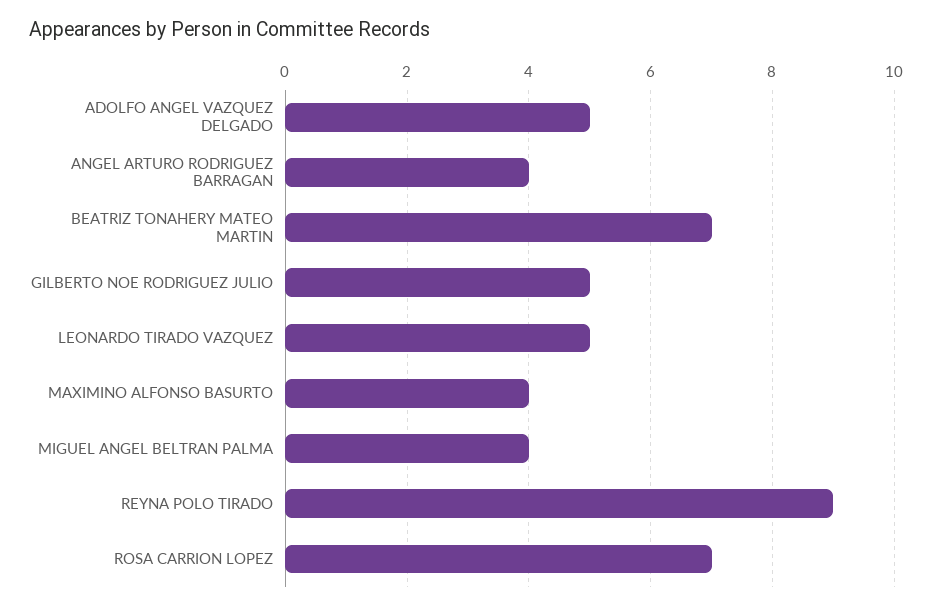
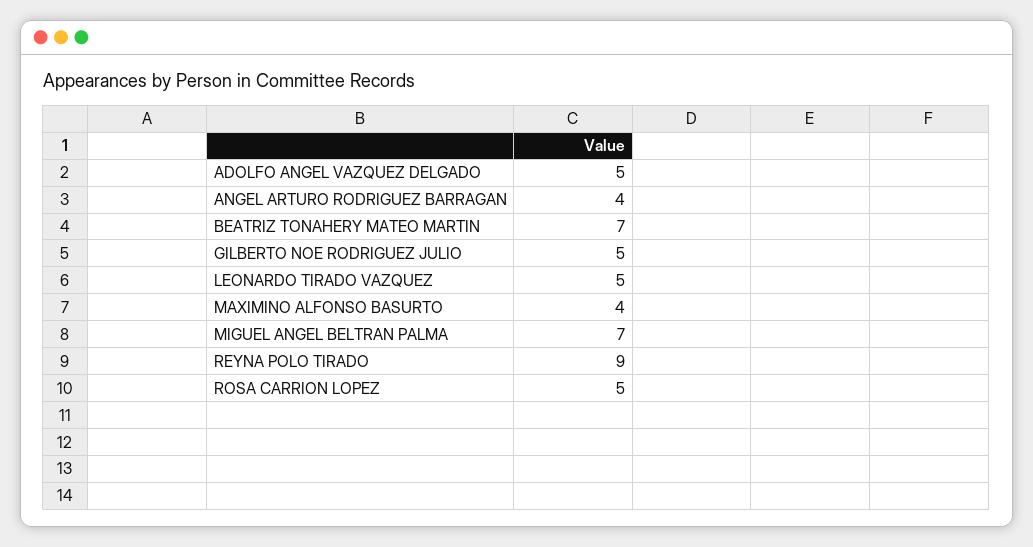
MIGUEL ANGEL BELTRAN PALMA: 4 -> 7
ROSA CARRION LOPEZ: 7 -> 5

